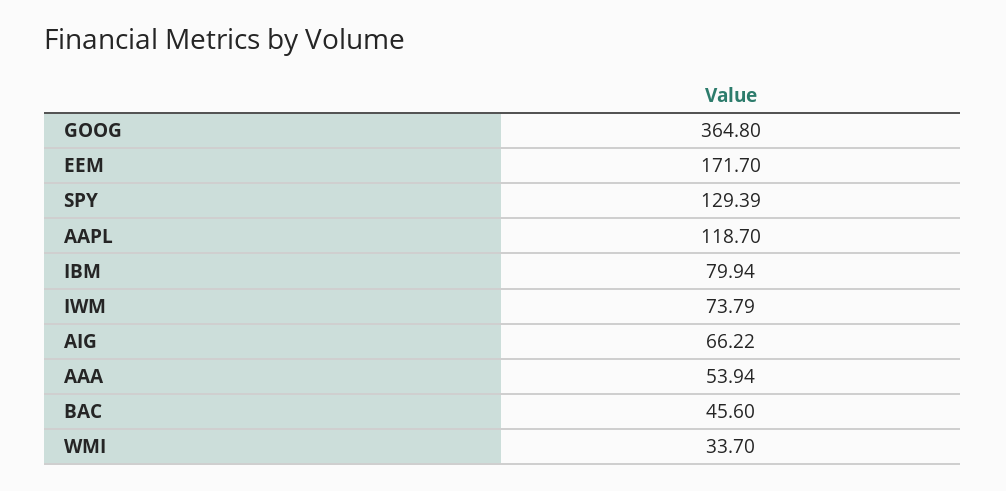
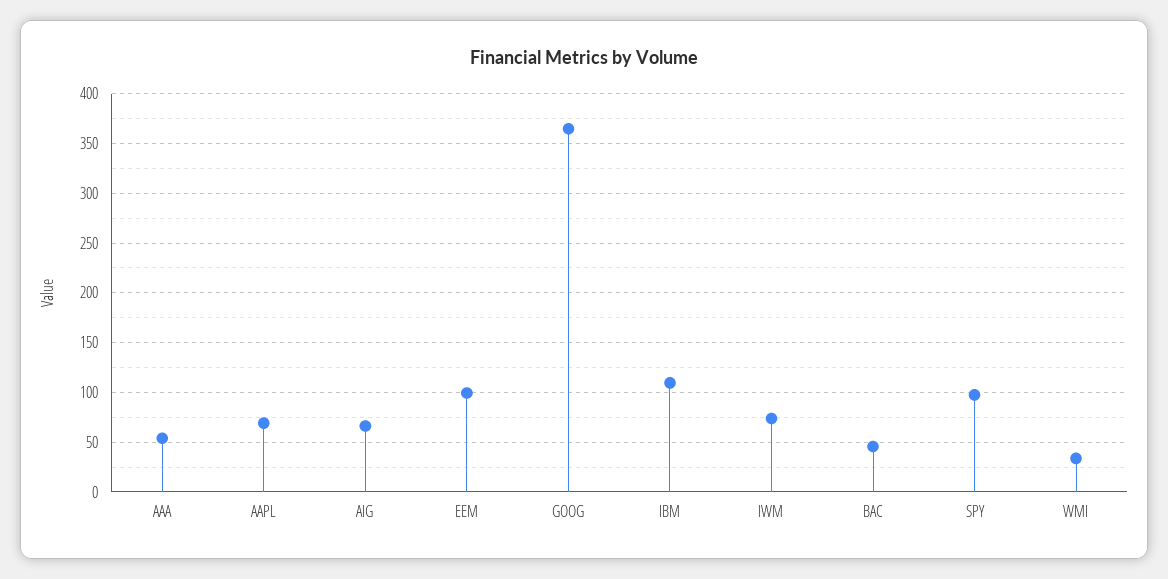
EEM: 171.7 -> 100
SPY: 129.39 -> 100
AAPL: 118.7 -> 70
IBM: 79.94 -> 110

